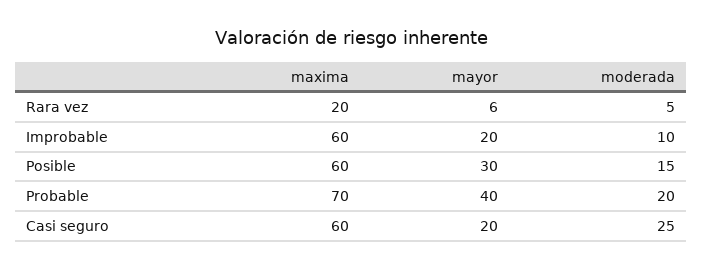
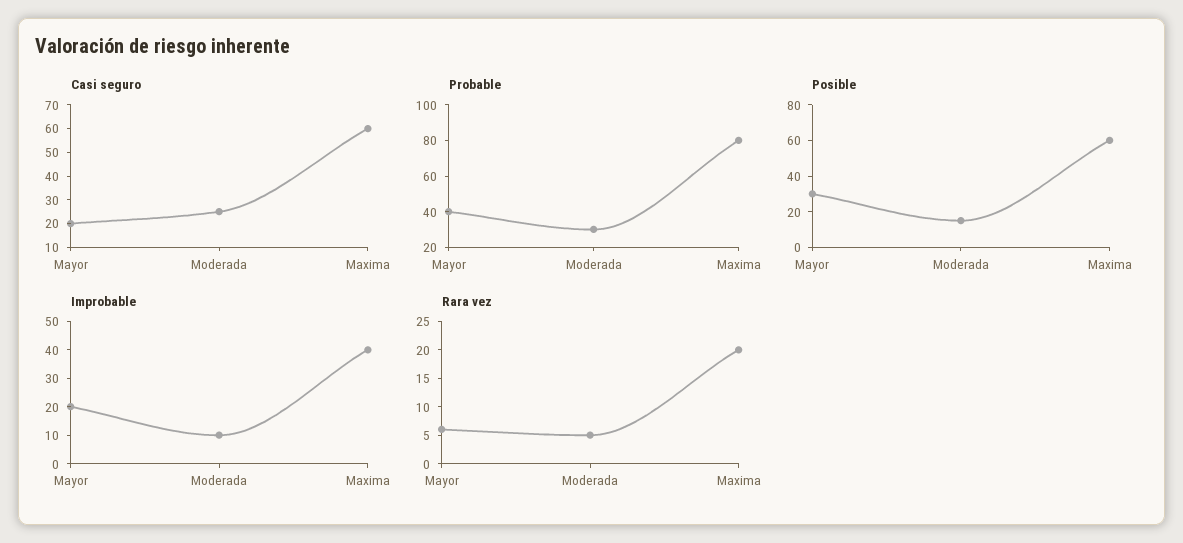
Improbable, maxima: 60 -> 40
Probable, maxima: 70 -> 80
Probable, moderada: 20 -> 30

